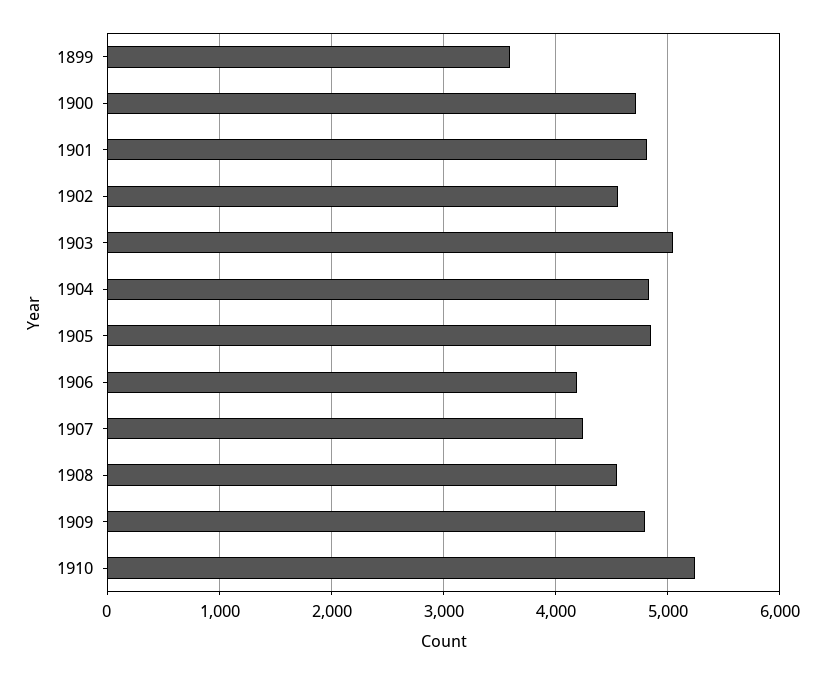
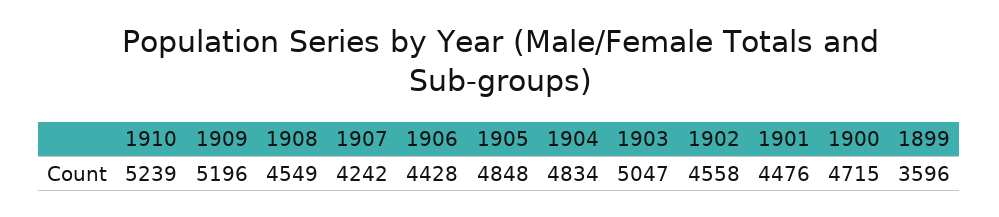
1901: 4800 -> 4476
1906: 4200 -> 4428
1909: 4800 -> 5196

